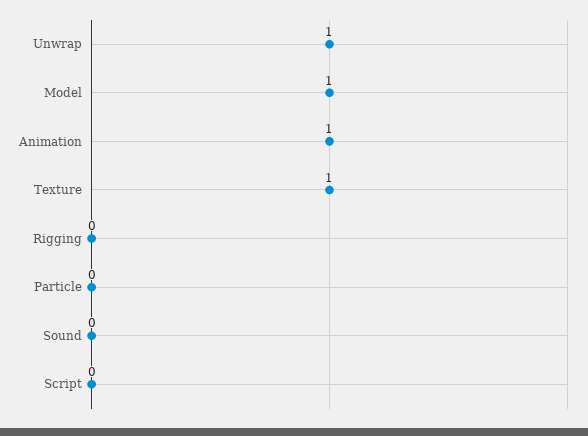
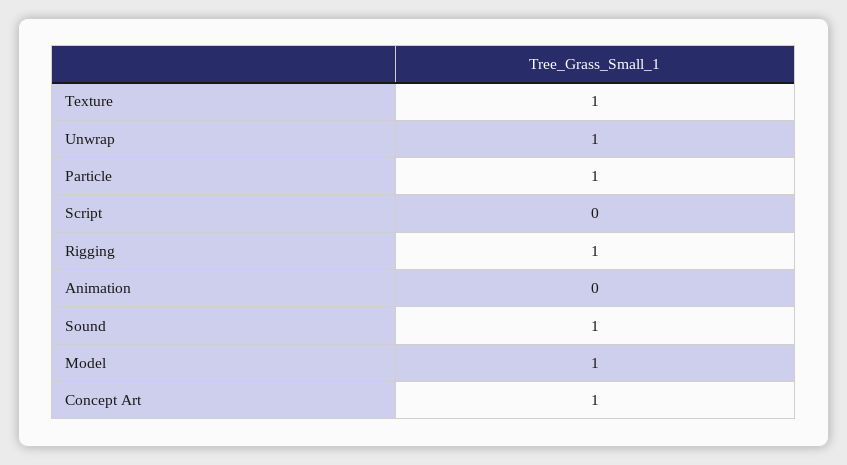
Animation: 1 -> 0
Rigging: 0 -> 1
Particle: 0 -> 1
Sound: 0 -> 1
Concept Art: none -> 1

